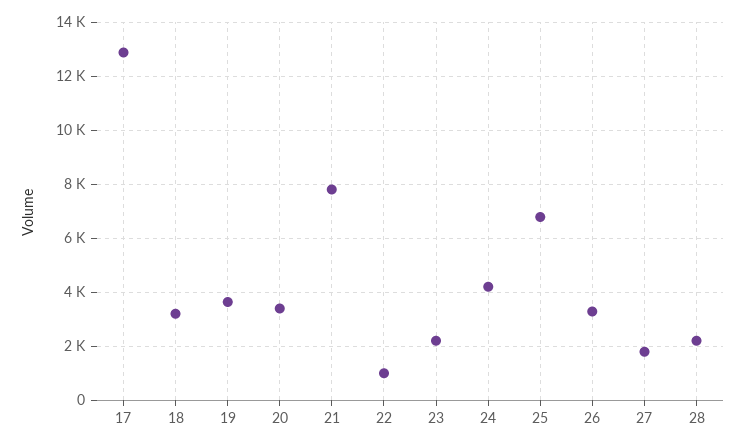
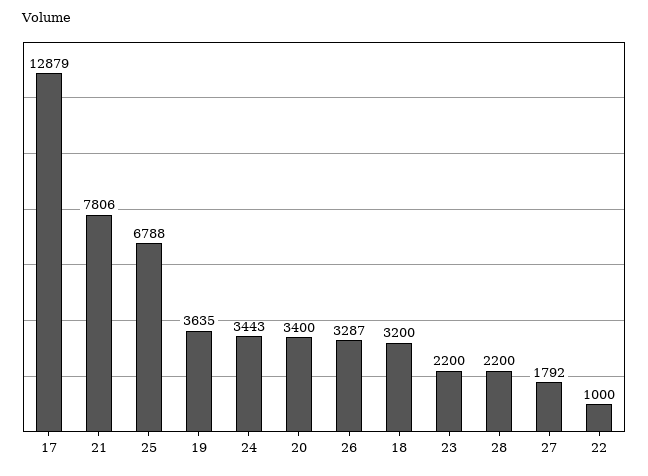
24: 4250 -> 3443

